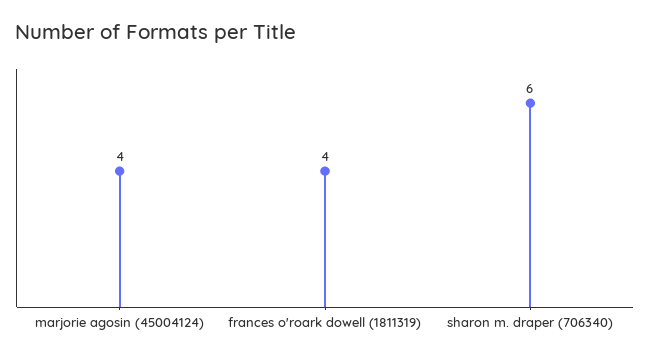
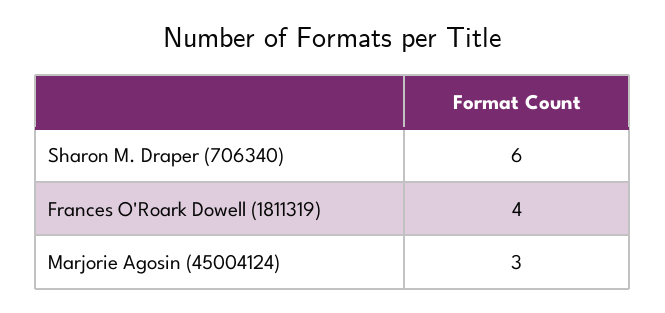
marjorie agosin (45004124): 4 -> 3

